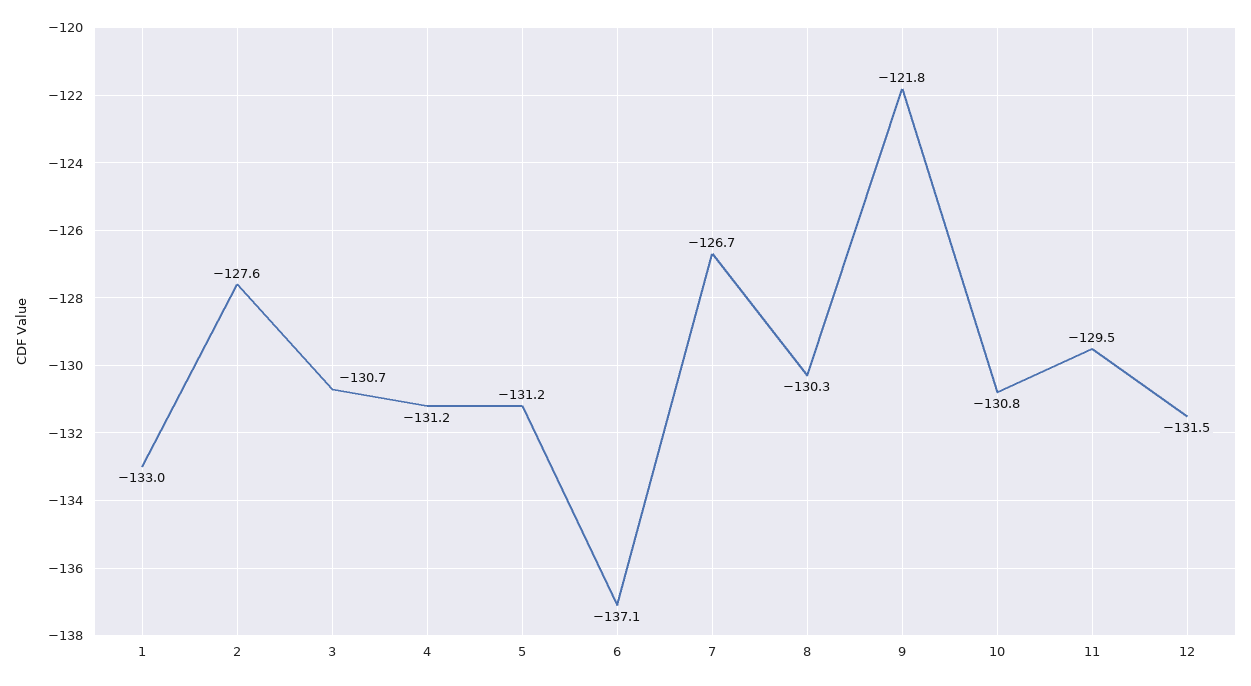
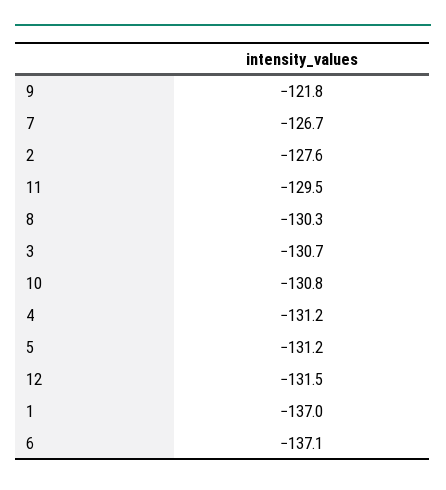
1: -133 -> -137

